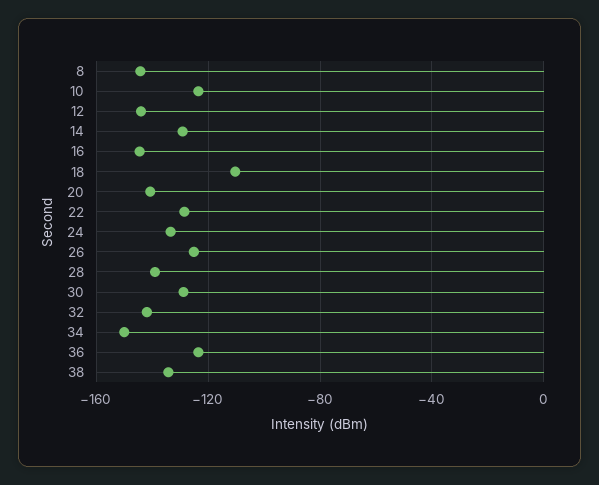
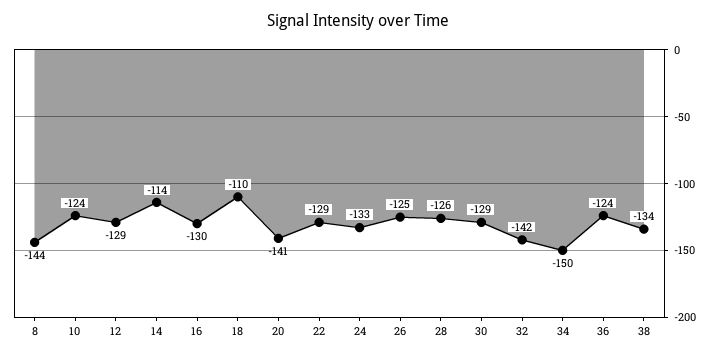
12: -145 -> -129
14: -130 -> -114
16: -145 -> -130
28: -140 -> -126

